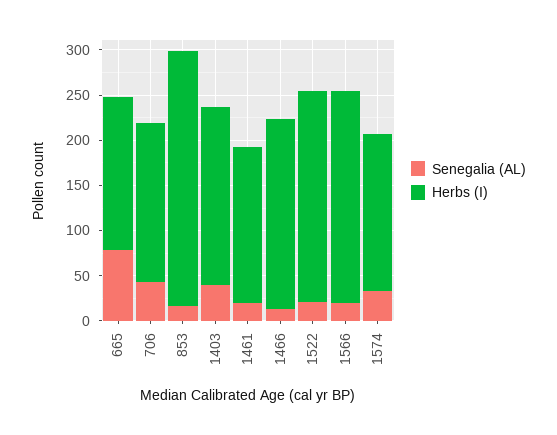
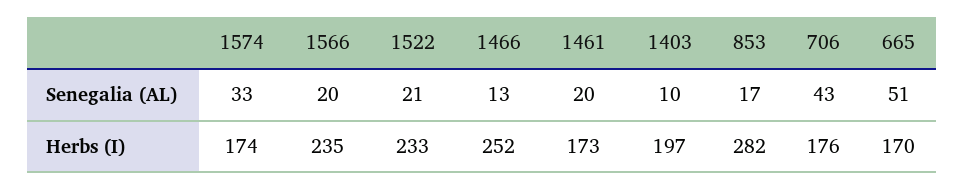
Senegalia (AL), 665: 80 -> 51
Senegalia (AL), 1403: 40 -> 10
Herbs (I), 1466: 210 -> 252

